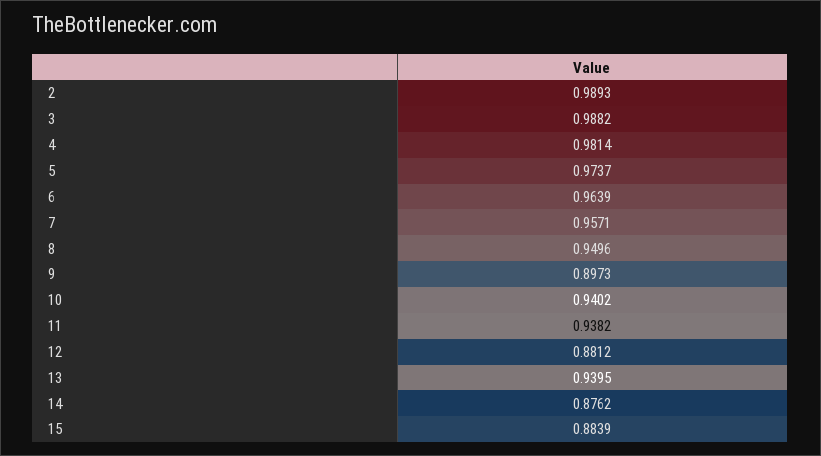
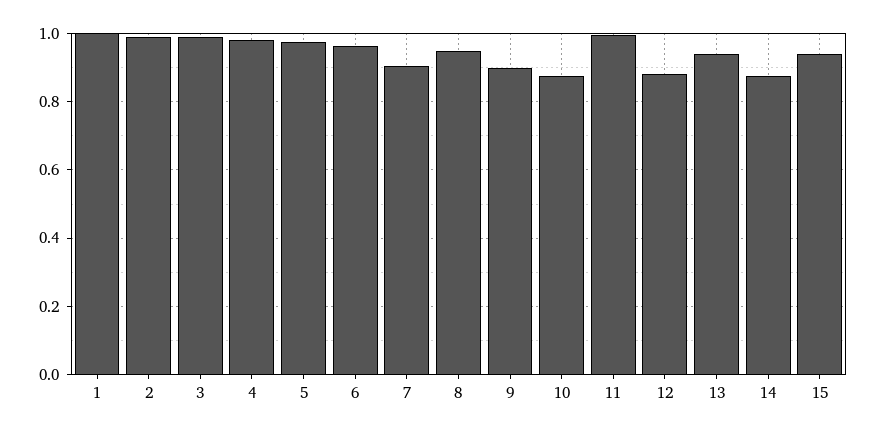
7: 0.9571 -> 0.9
10: 0.9402 -> 0.88
11: 0.9382 -> 1
15: 0.8839 -> 0.94
1: none -> 1

